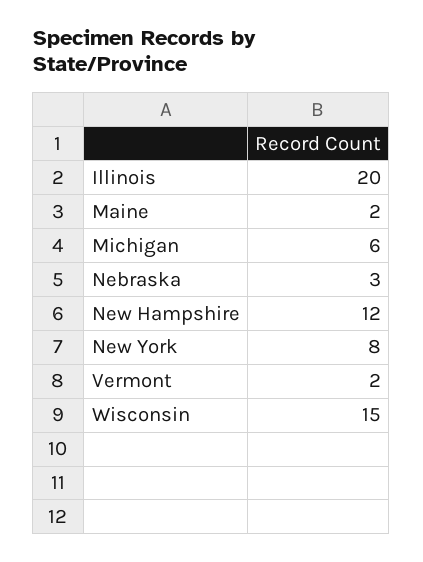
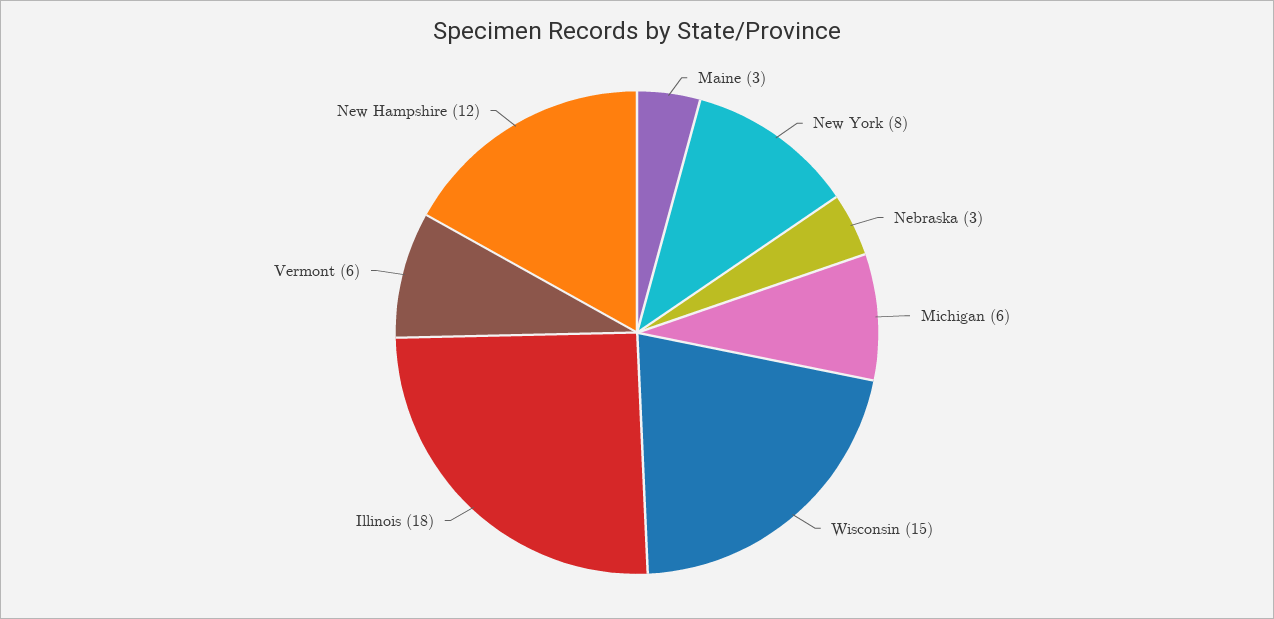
Illinois: 20 -> 18
Maine: 2 -> 3
Vermont: 2 -> 6

